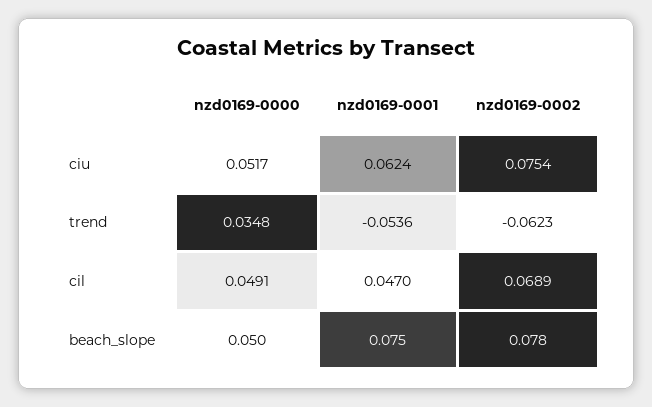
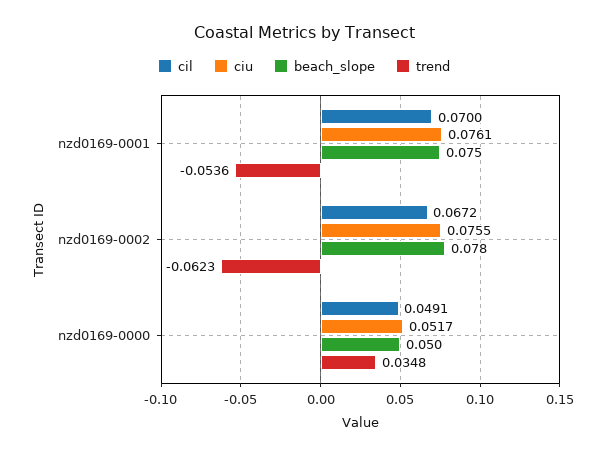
ciu, nzd0169-0001: 0.0624 -> 0.0761
ciu, nzd0169-0002: 0.0754 -> 0.0755
cil, nzd0169-0001: 0.047 -> 0.07
cil, nzd0169-0002: 0.0689 -> 0.0672

